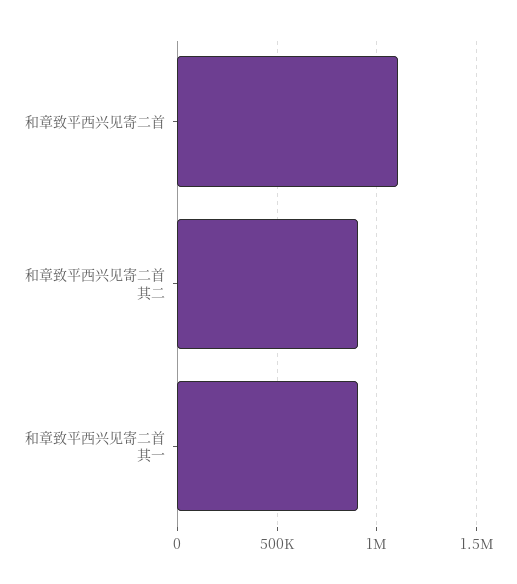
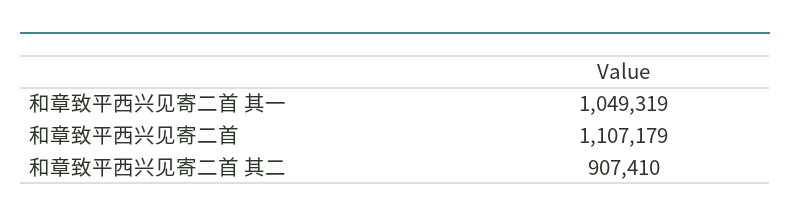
和章致平西兴见寄二首 其一: 900000 -> 1049319

